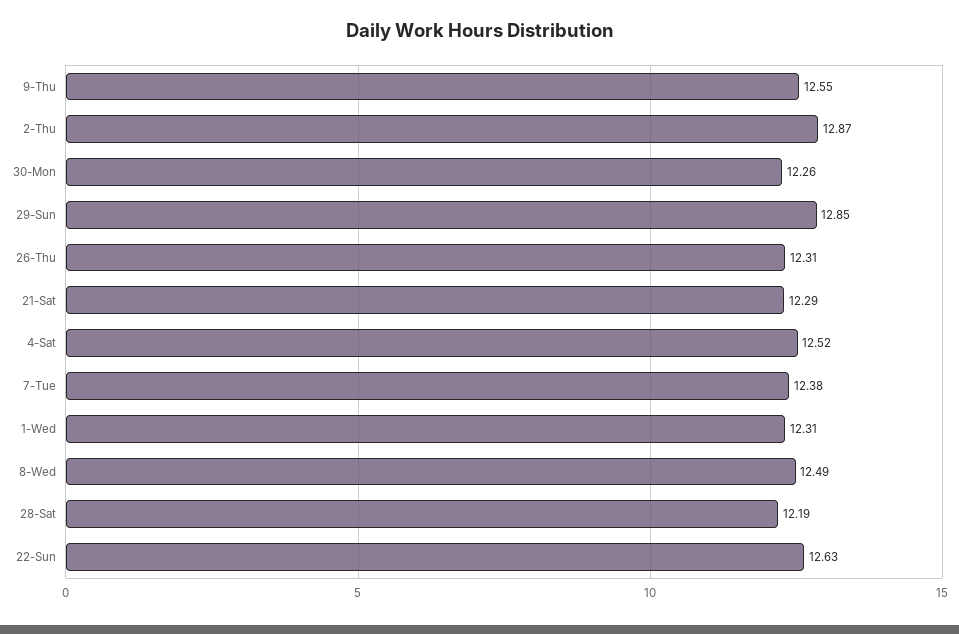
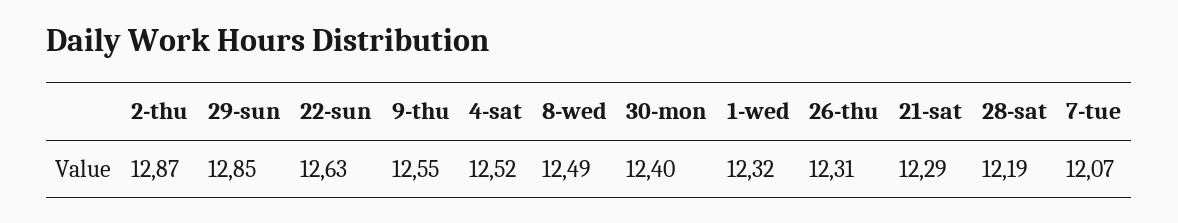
30-Mon: 12.26 -> 12.4
7-Tue: 12.38 -> 12.07
1-Wed: 12.31 -> 12.32

